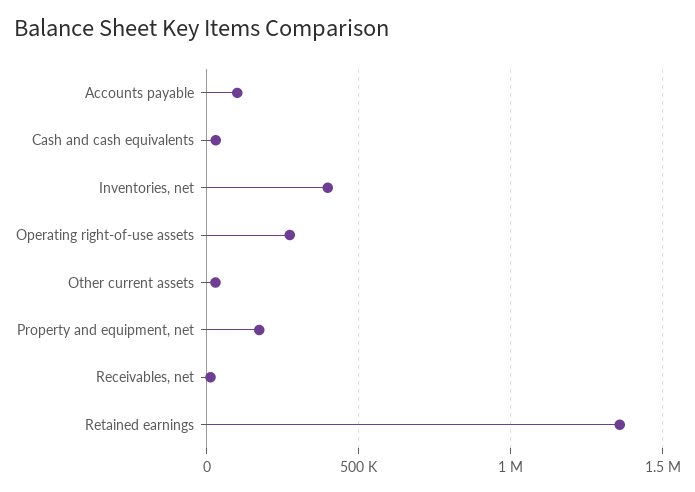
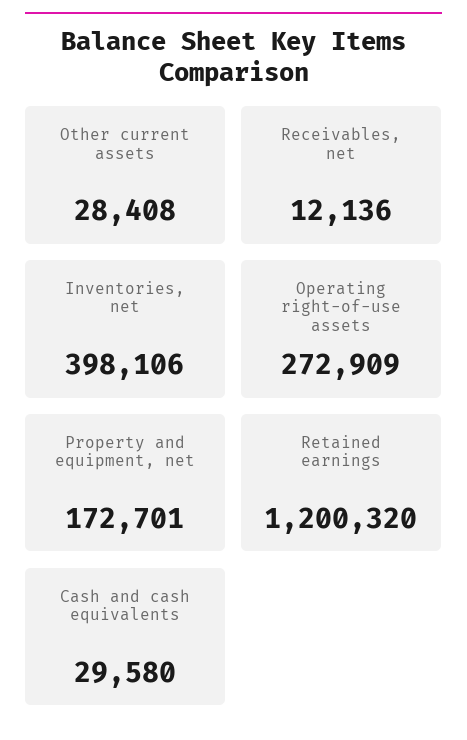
Accounts payable: 100000 -> none
Retained earnings: 1350000 -> 1200320

